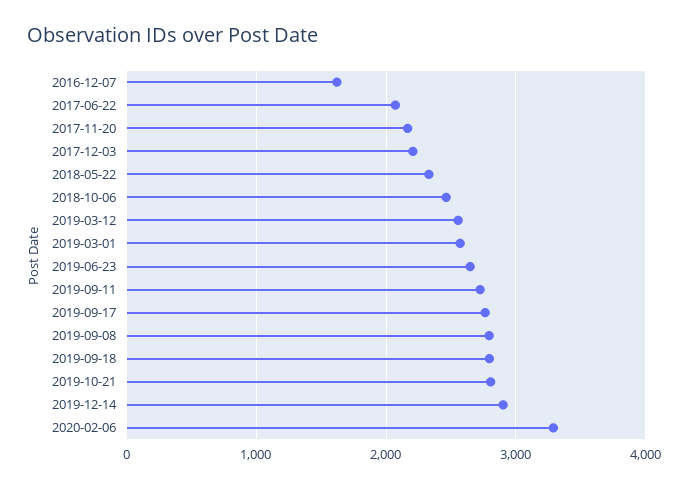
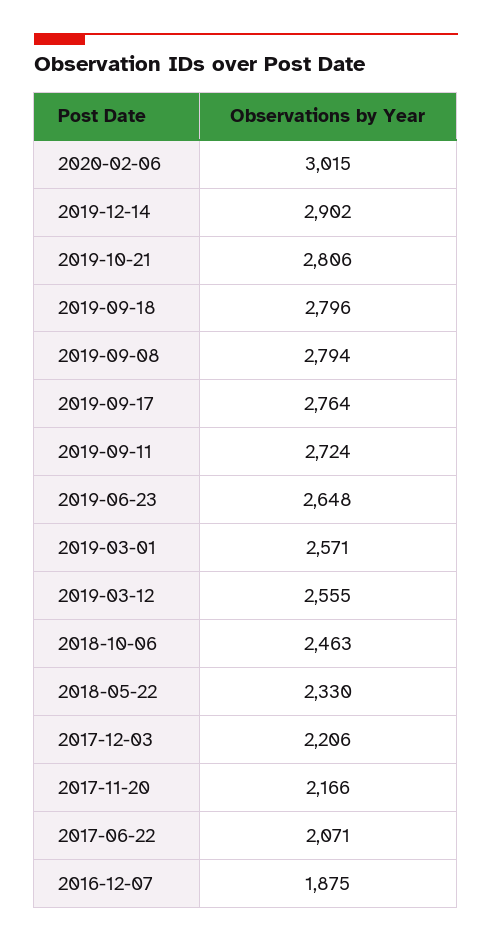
2016-12-07: 1600 -> 1875
2020-02-06: 3300 -> 3015

